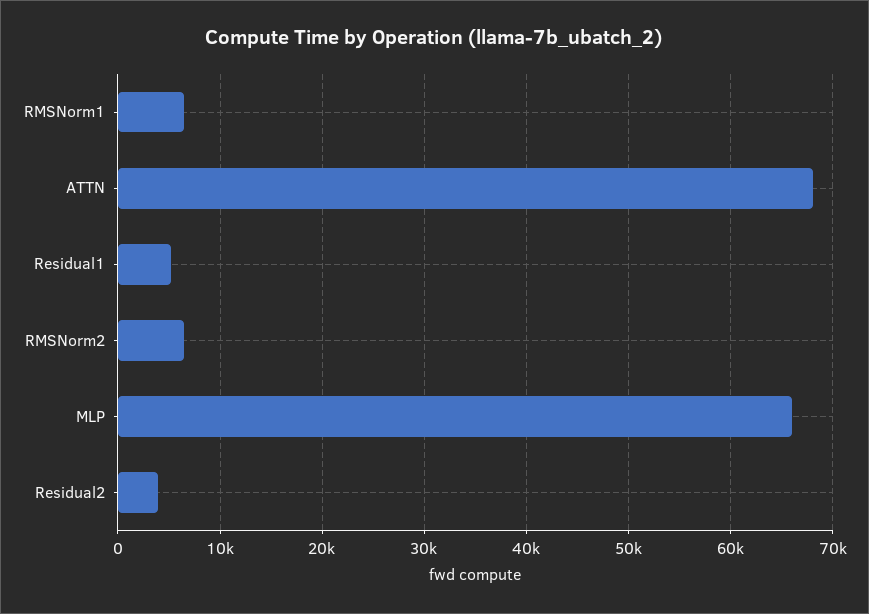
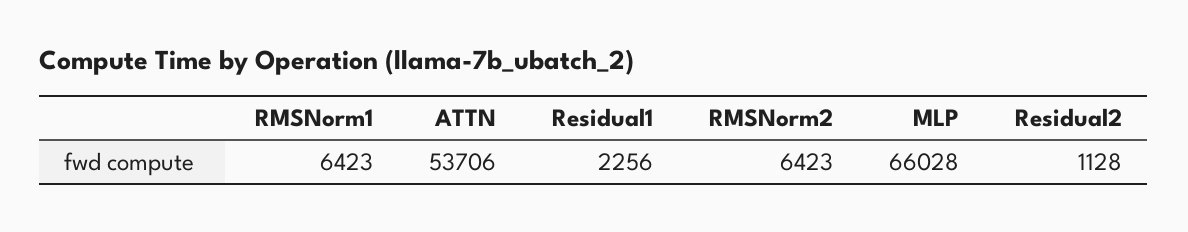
ATTN: 68000 -> 53706
Residual1: 5000 -> 2256
Residual2: 4000 -> 1128

